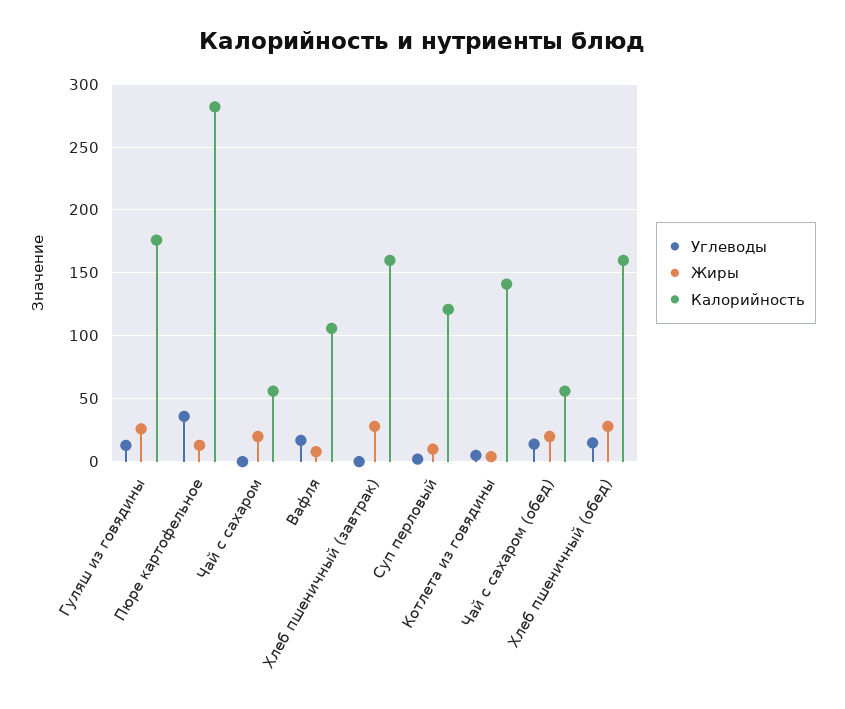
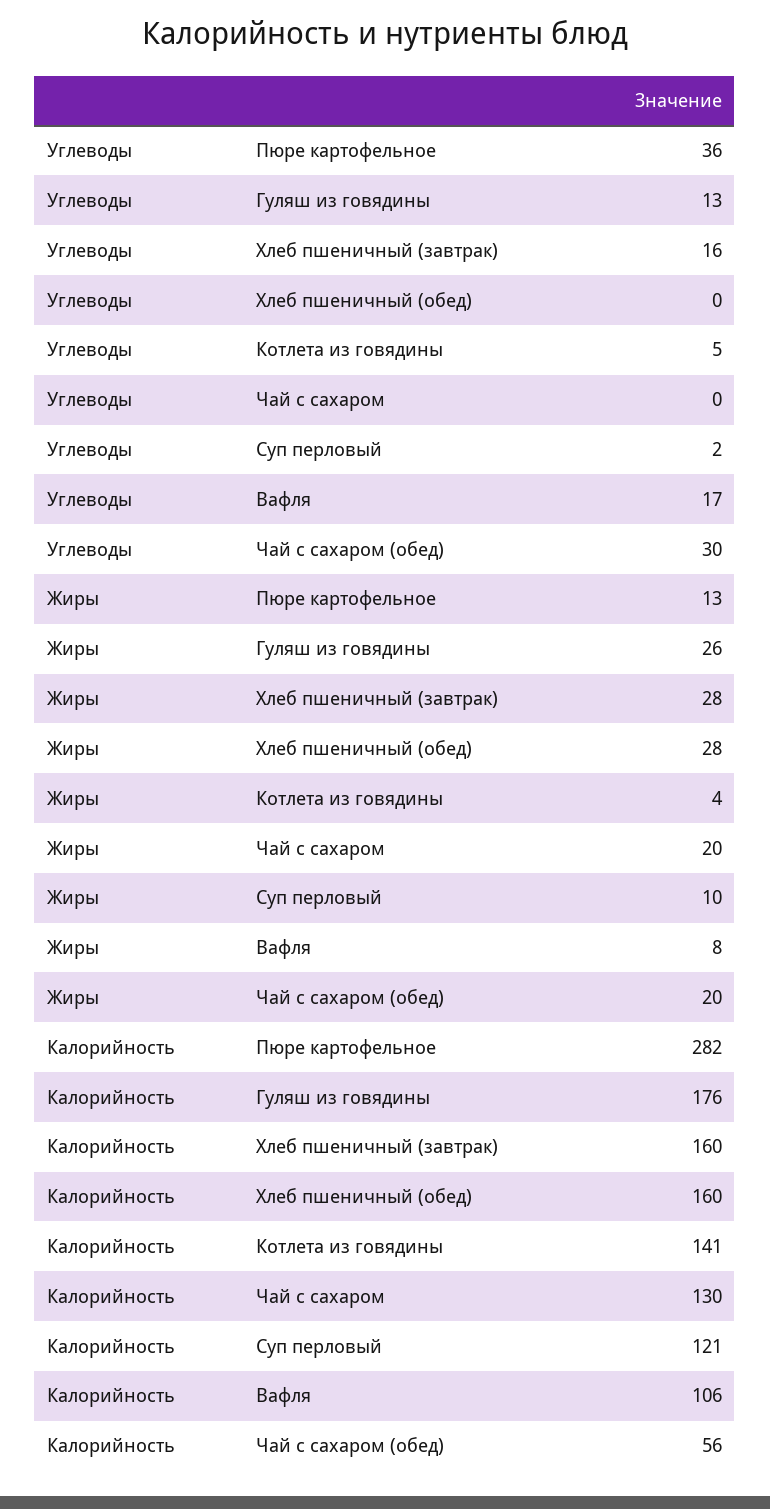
Калорийность, Чай с сахаром: 55 -> 130
Углеводы, Хлеб пшеничный (завтрак): 0 -> 16
Углеводы, Чай с сахаром (обед): 15 -> 30
Углеводы, Хлеб пшеничный (обед): 15 -> 0

